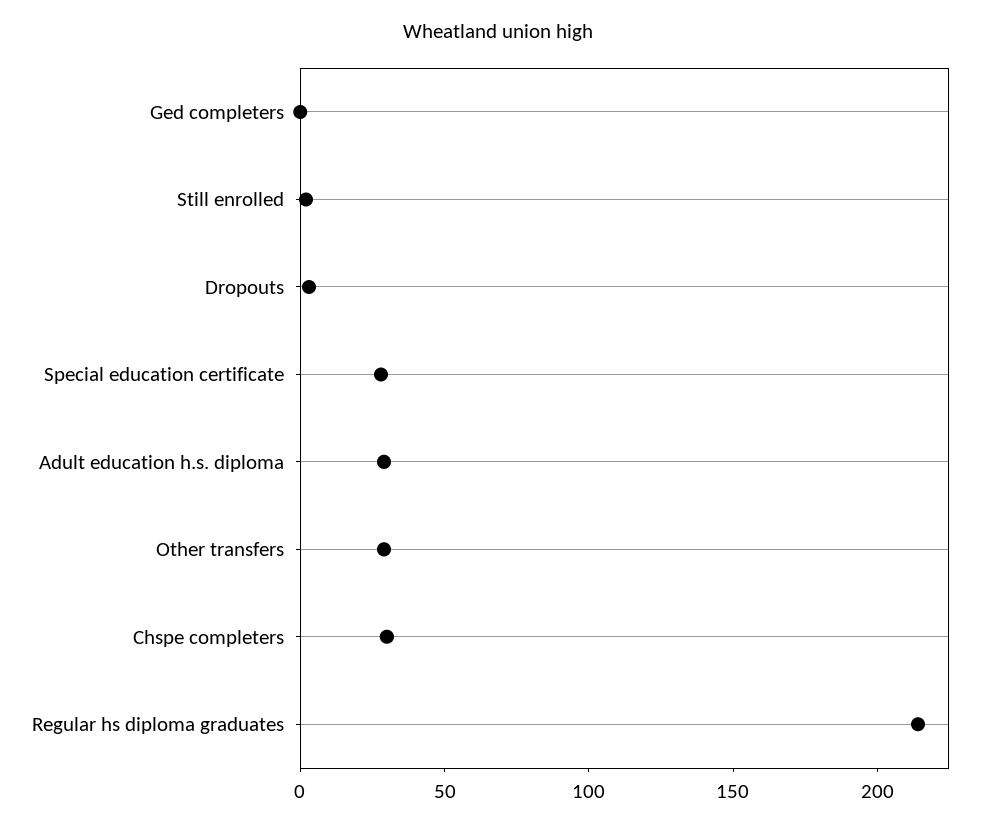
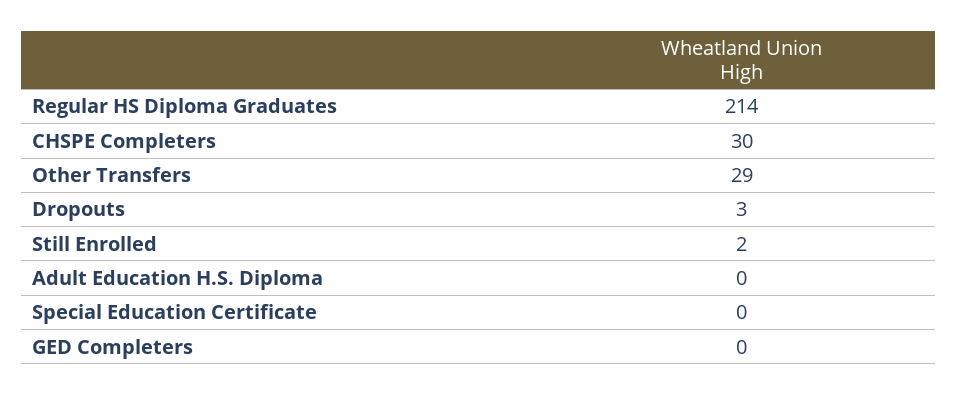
Special education certificate: 30 -> 0
Adult education h.s. diploma: 30 -> 0

